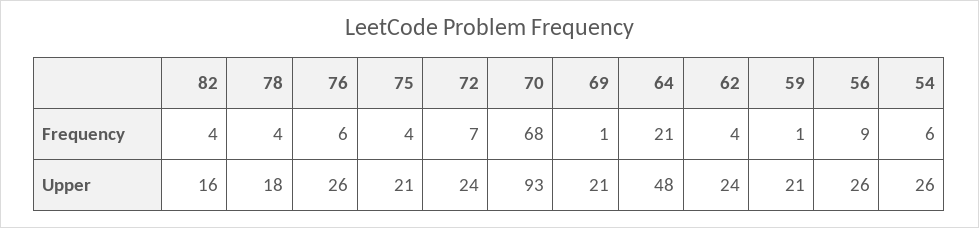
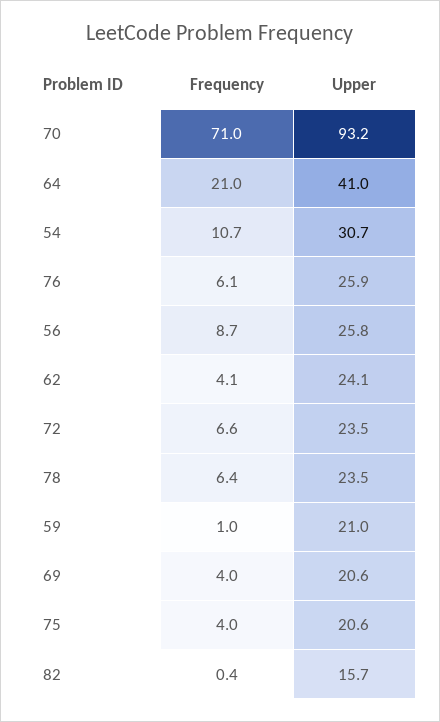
82, Frequency: 4 -> 0.4
78, Frequency: 4 -> 6.4
70, Frequency: 68 -> 71
69, Frequency: 1 -> 4
54, Frequency: 6 -> 10.7
78, Upper: 18 -> 23.5
64, Upper: 48 -> 41
54, Upper: 26 -> 30.7

